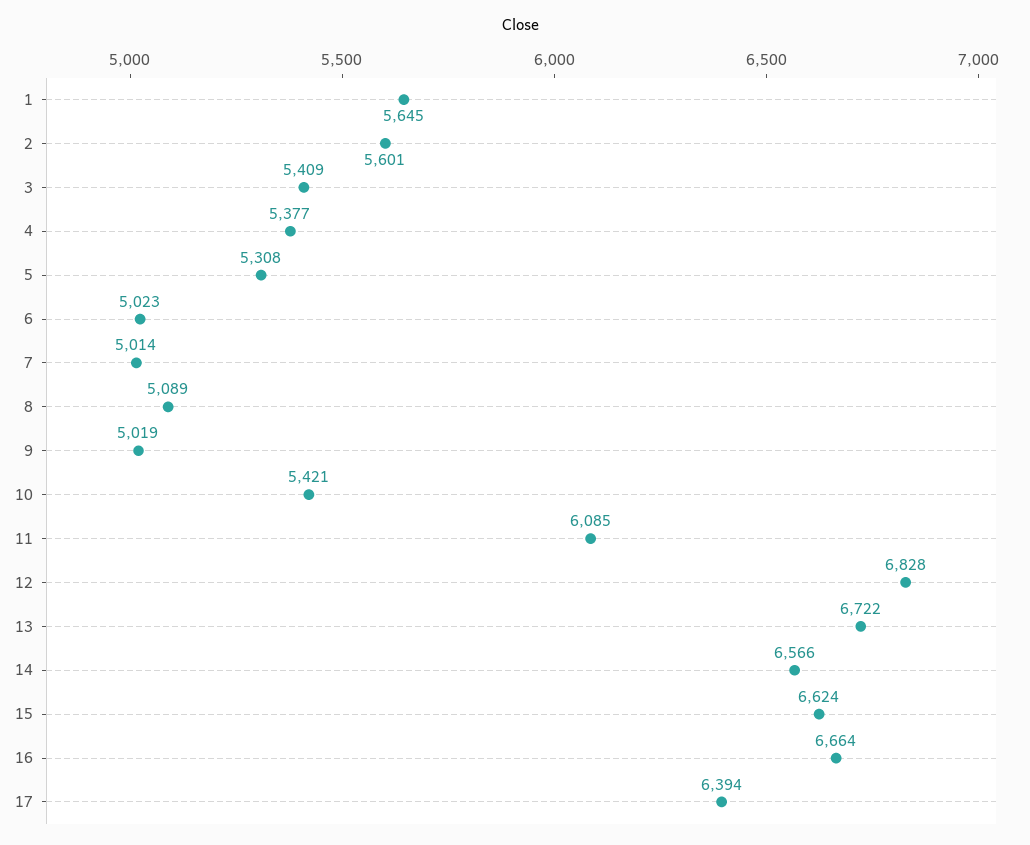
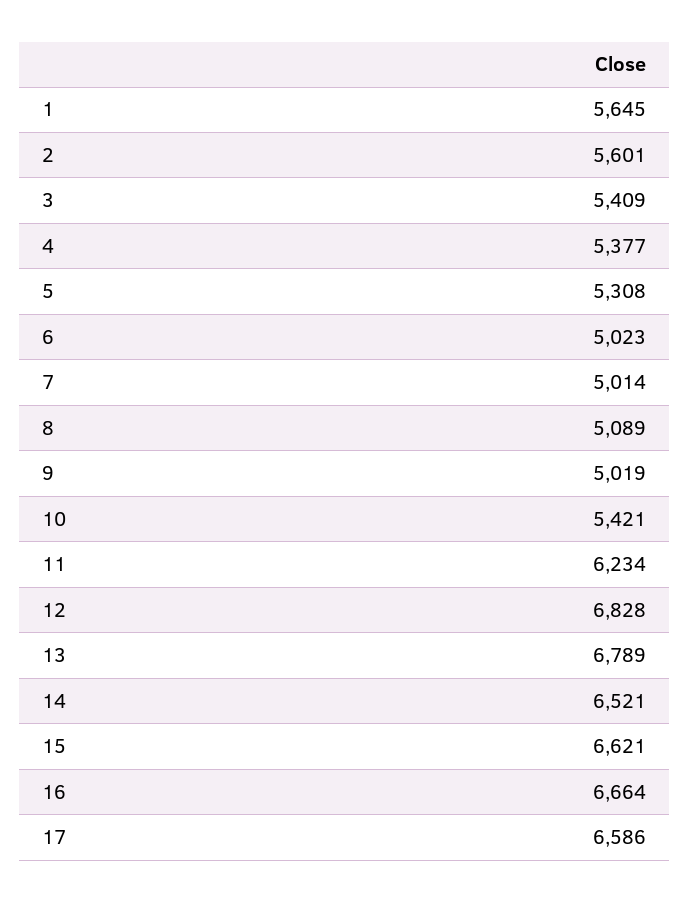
11: 6085 -> 6234
13: 6722 -> 6789
14: 6566 -> 6521
15: 6624 -> 6621
17: 6394 -> 6586

